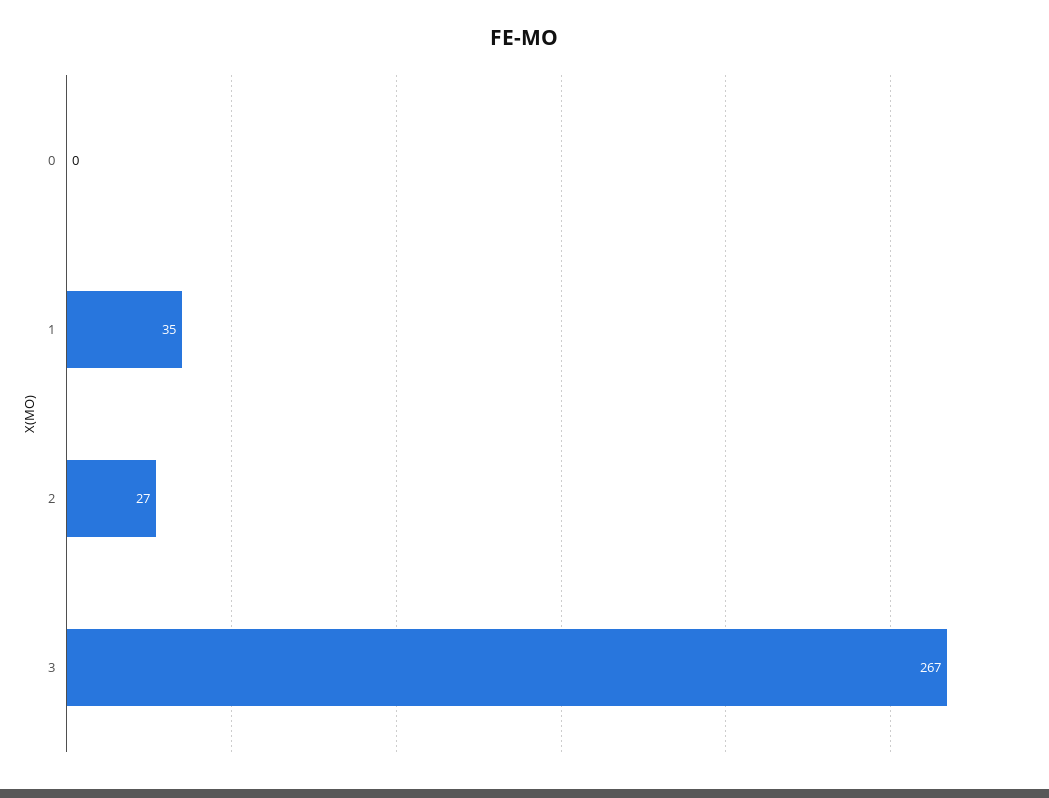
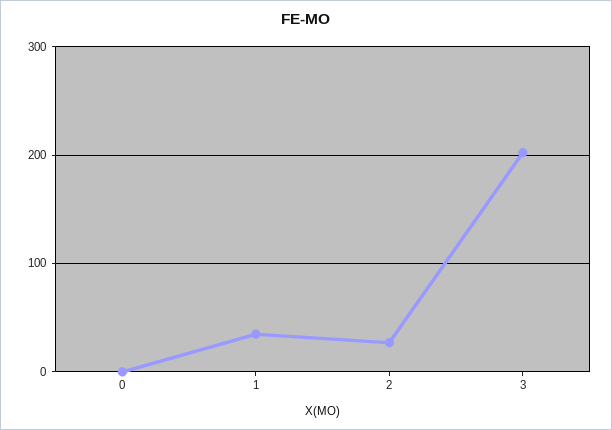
3: 267 -> 200

